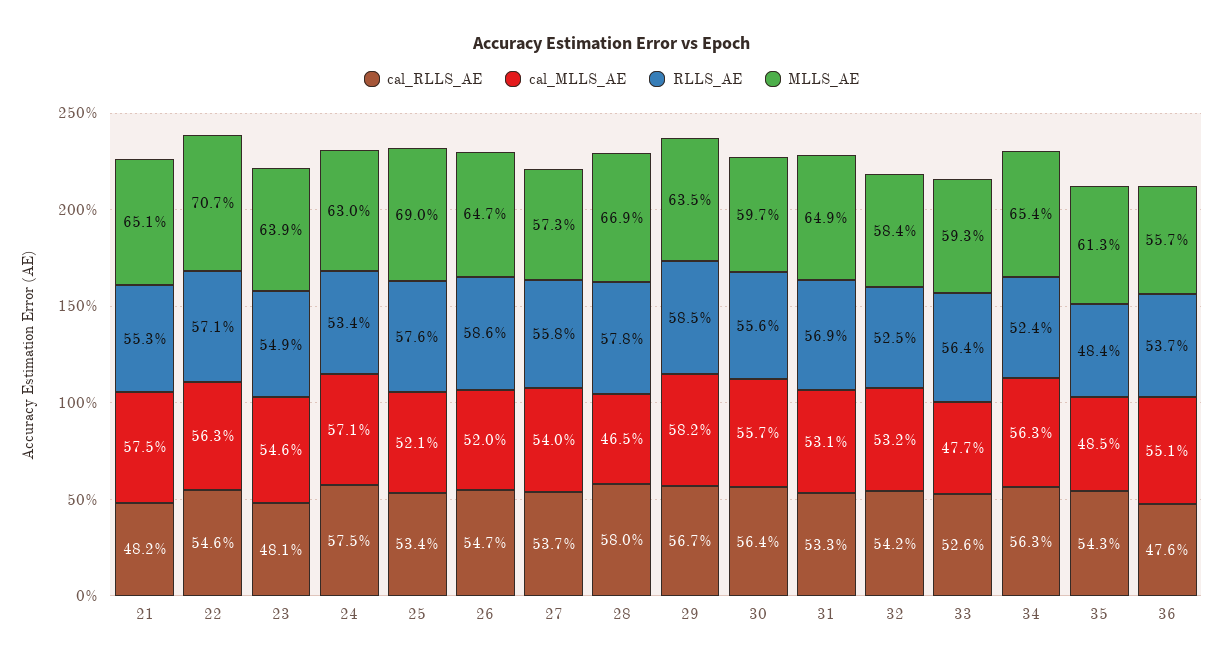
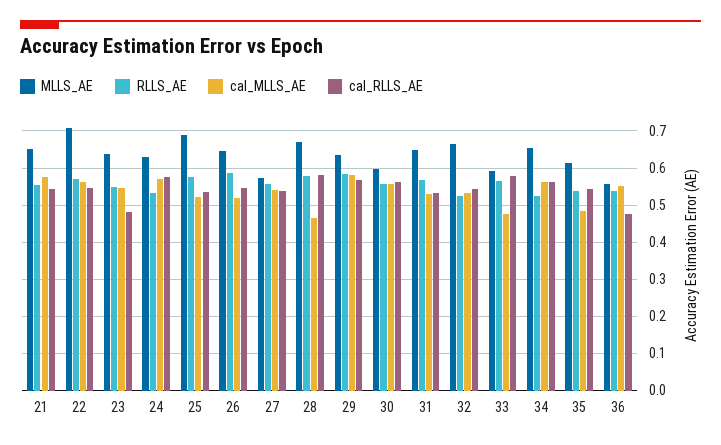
cal_RLLS_AE, 21: 0.482 -> 0.54
MLLS_AE, 32: 0.584 -> 0.66
cal_RLLS_AE, 33: 0.526 -> 0.58
RLLS_AE, 35: 0.484 -> 0.54

